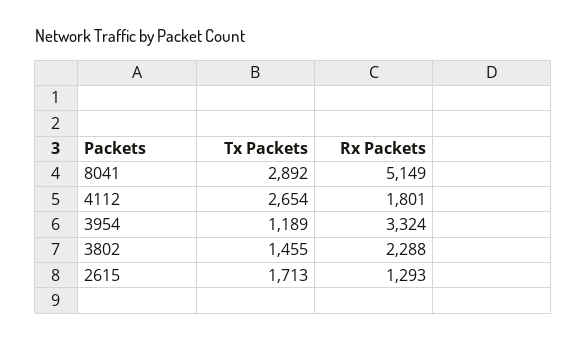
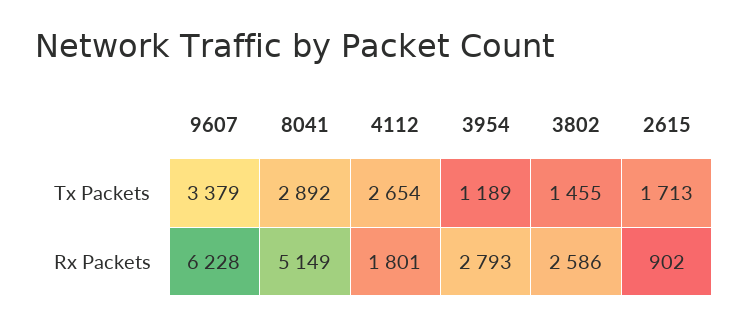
Rx Packets, 3954: 3324 -> 2793
Rx Packets, 3802: 2288 -> 2586
Rx Packets, 2615: 1293 -> 902
Tx Packets, 9607: none -> 3379
Rx Packets, 9607: none -> 6228

